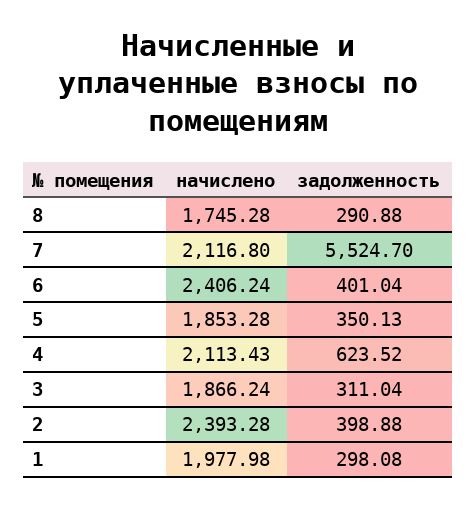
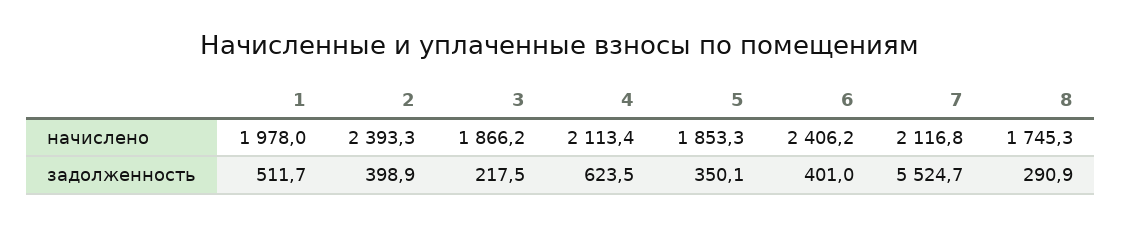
задолженность, 3: 311.04 -> 217.5
задолженность, 1: 298.08 -> 511.7

